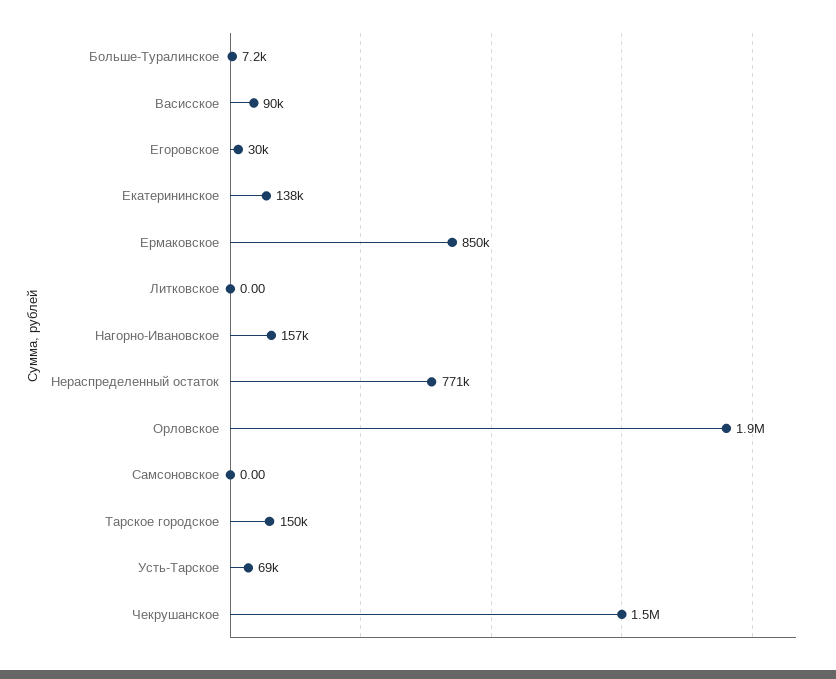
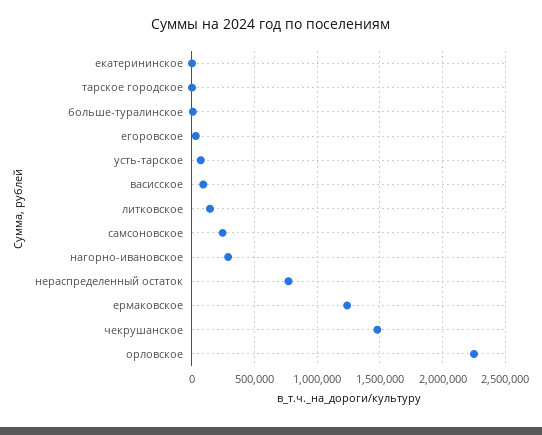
Екатерининское: 138000 -> 0
Ермаковское: 850000 -> 1250000
Литковское: 0 -> 150000
Нагорно-Ивановское: 157000 -> 300000
Орловское: 1900000 -> 2250000
Самсоновское: 0 -> 250000
Тарское городское: 150000 -> 0

